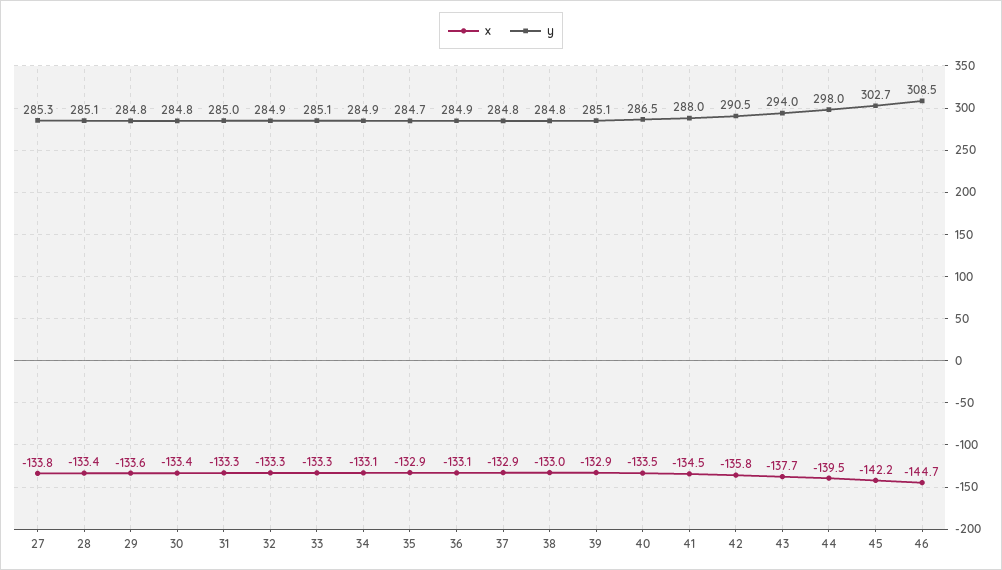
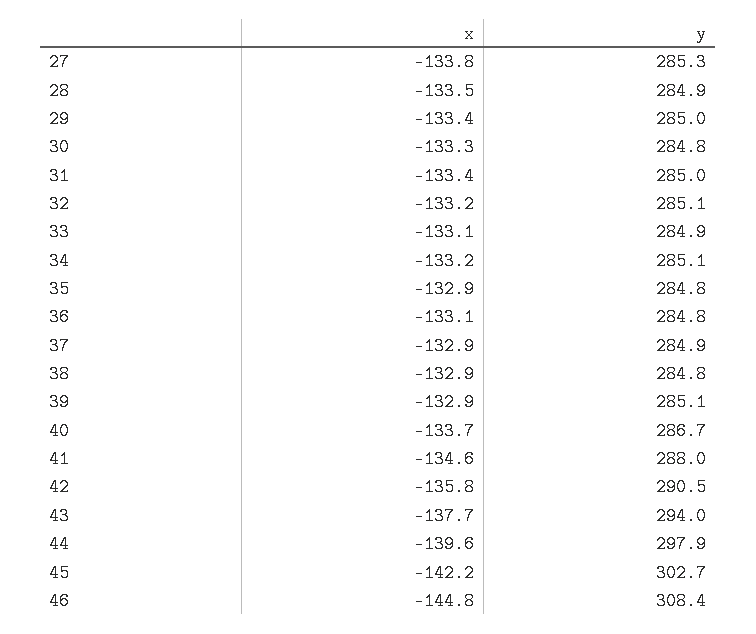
x, 28: -133.4 -> -133.5
y, 28: 285.1 -> 284.9
x, 29: -133.6 -> -133.4
y, 29: 284.8 -> 285
x, 30: -133.4 -> -133.3
x, 31: -133.3 -> -133.4
x, 32: -133.3 -> -133.2
y, 32: 284.9 -> 285.1
x, 33: -133.3 -> -133.1
y, 33: 285.1 -> 284.9
x, 34: -133.1 -> -133.2
y, 34: 284.9 -> 285.1
y, 35: 284.7 -> 284.8
y, 36: 284.9 -> 284.8
y, 37: 284.8 -> 284.9
x, 38: -133 -> -132.9
x, 40: -133.5 -> -133.7
y, 40: 286.5 -> 286.7
x, 41: -134.5 -> -134.6
x, 44: -139.5 -> -139.6
y, 44: 298 -> 297.9
x, 46: -144.7 -> -144.8
y, 46: 308.5 -> 308.4

